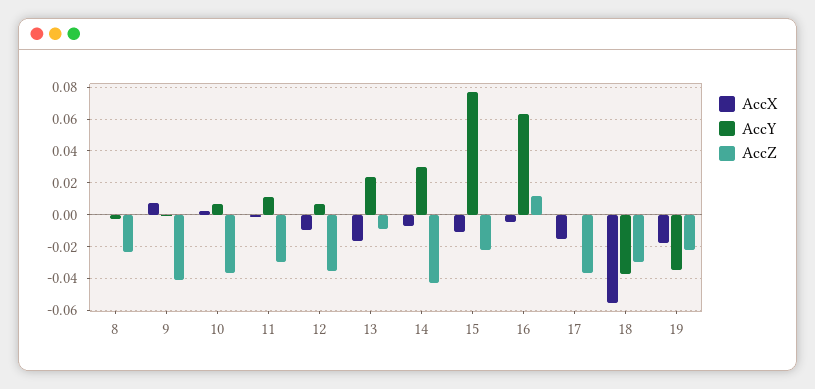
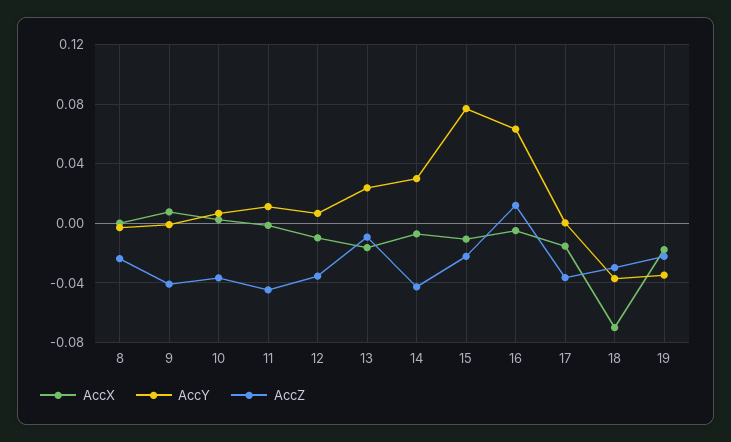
AccZ, 11: -0.03 -> -0.045
AccX, 18: -0.055 -> -0.07

